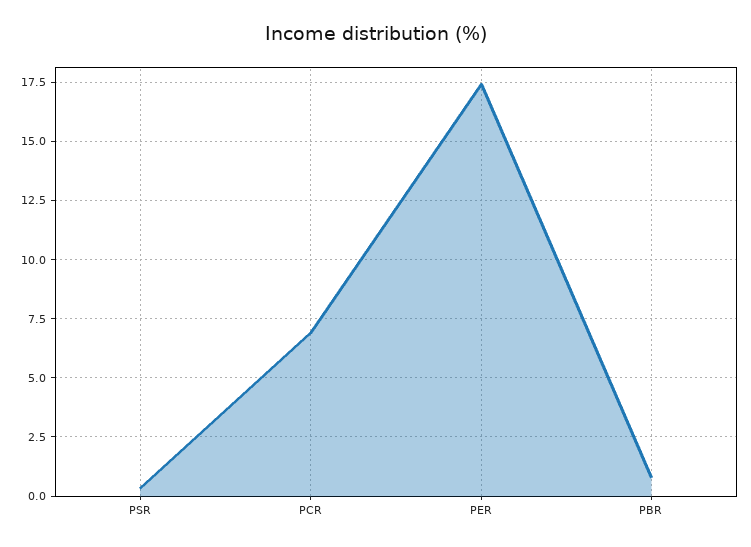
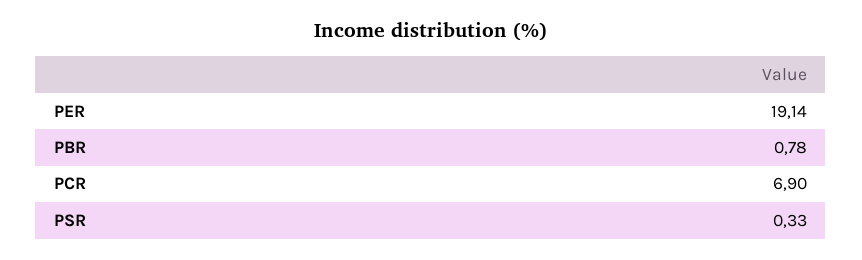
PER: 17.5 -> 19.14

